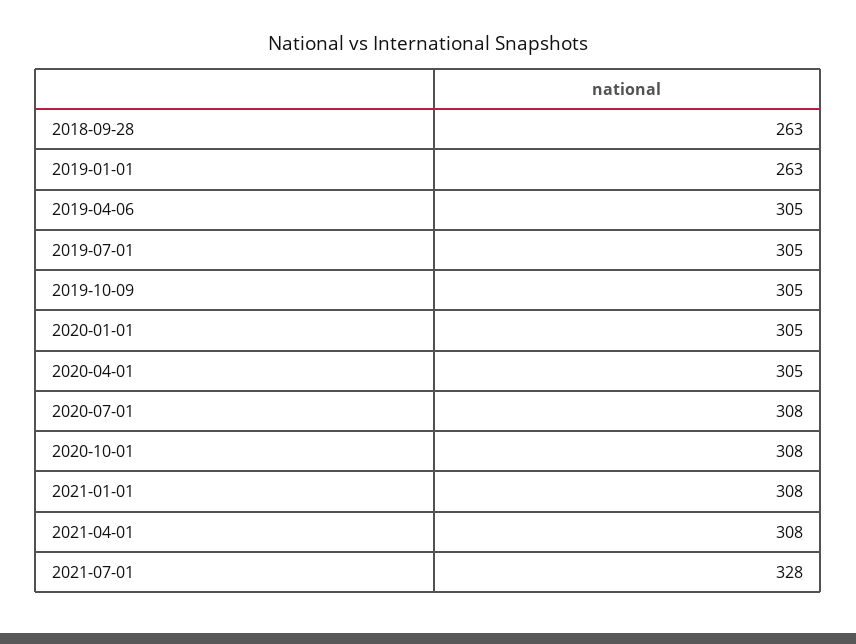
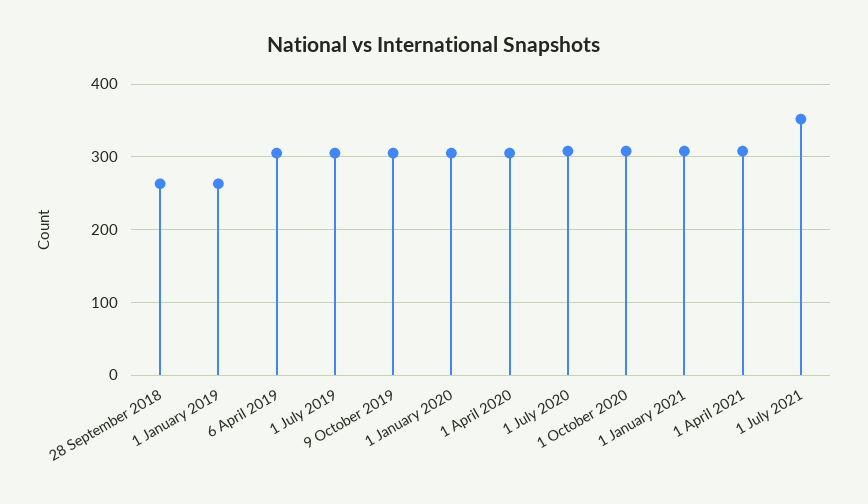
2021-07-01: 328 -> 350

